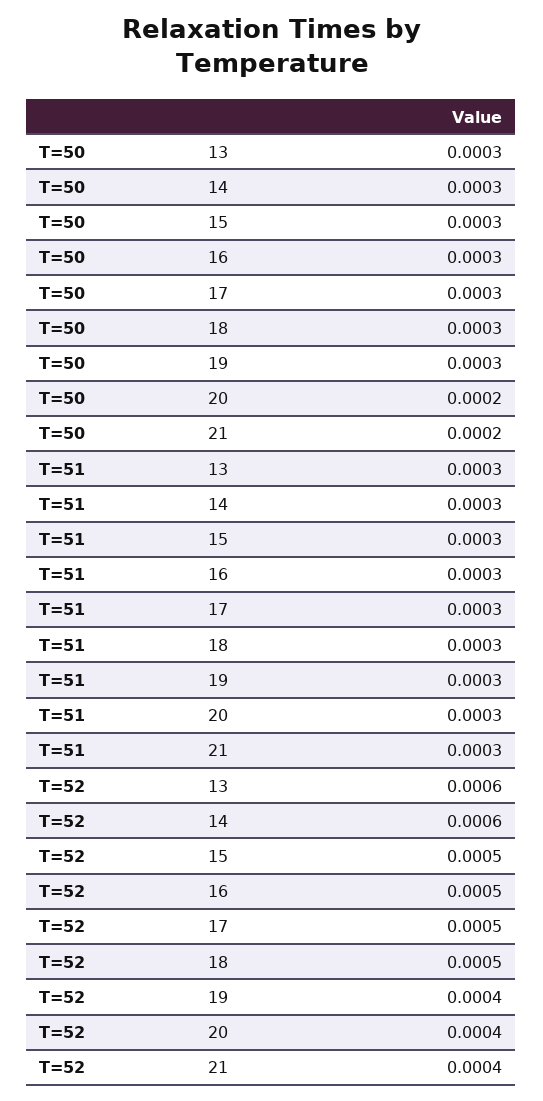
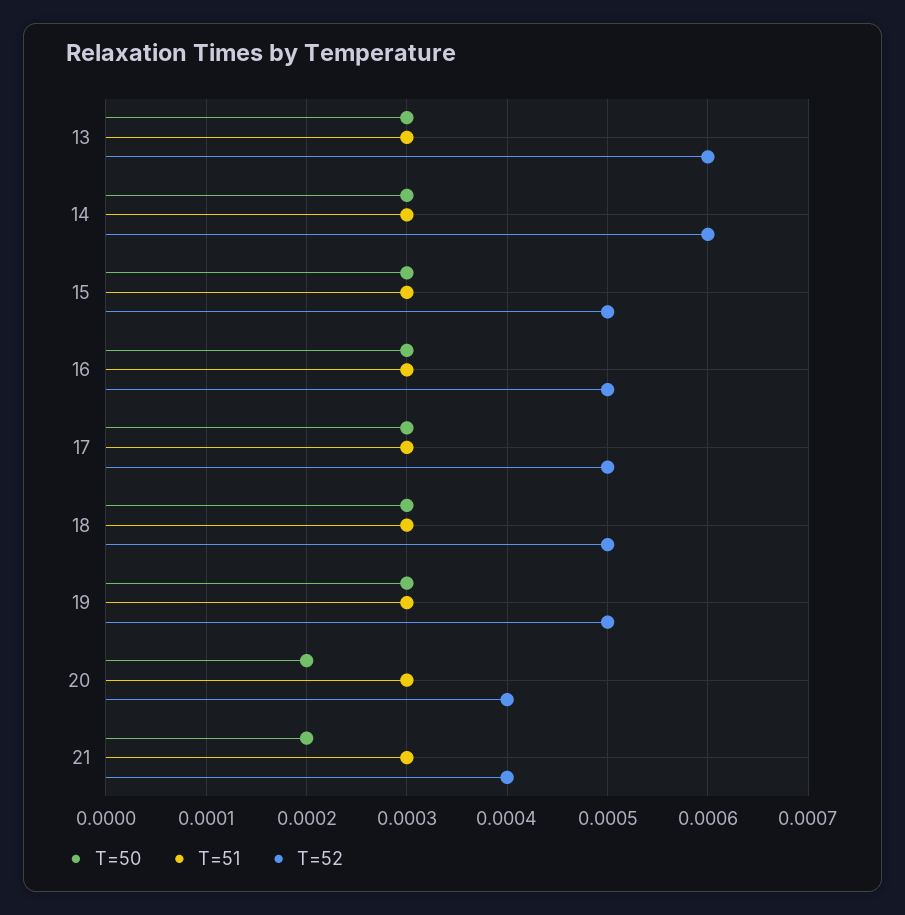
T=52, 19: 0.0004 -> 0.0005

